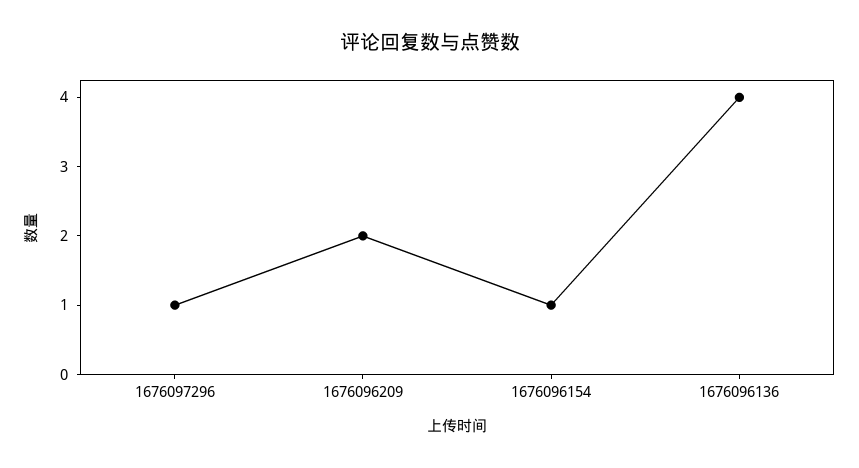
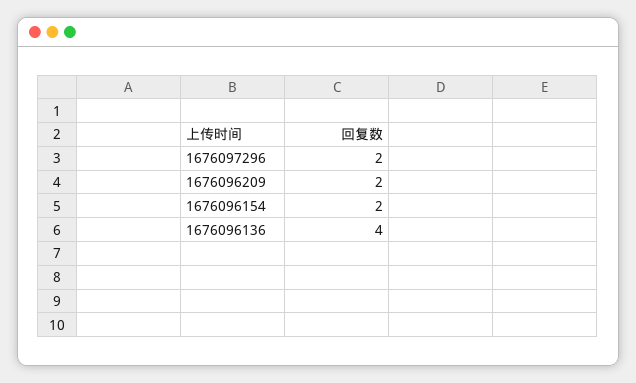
1676097296: 1 -> 2
1676096154: 1 -> 2

